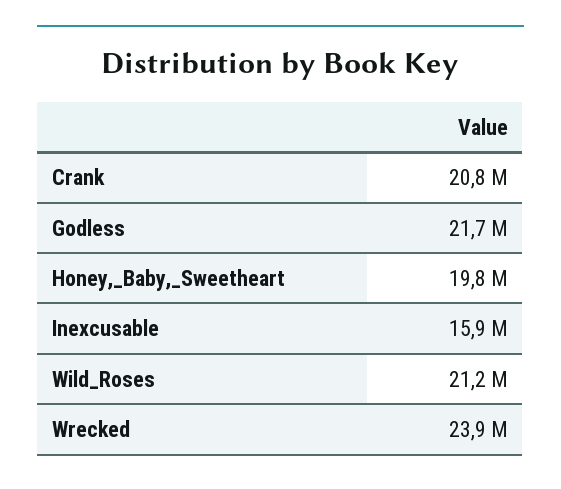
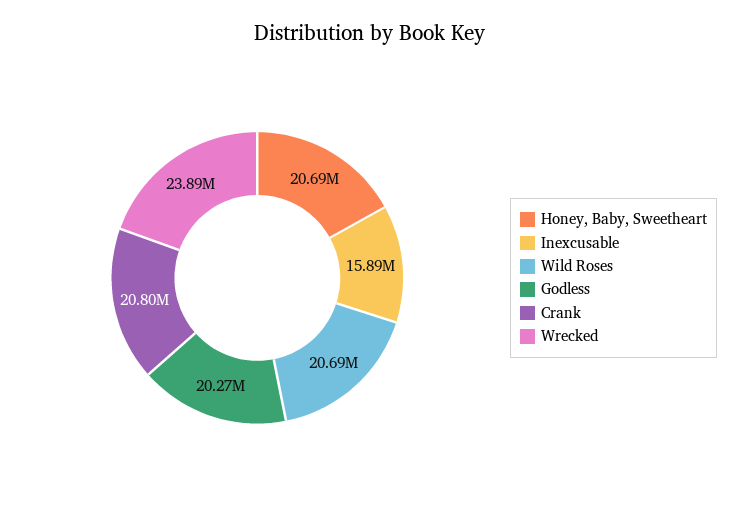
Godless: 21700000 -> 20270000
Honey,_Baby,_Sweetheart: 19800000 -> 20690000
Wild_Roses: 21200000 -> 20690000

